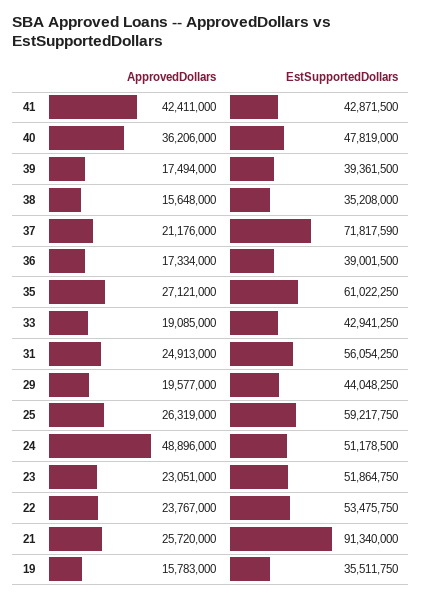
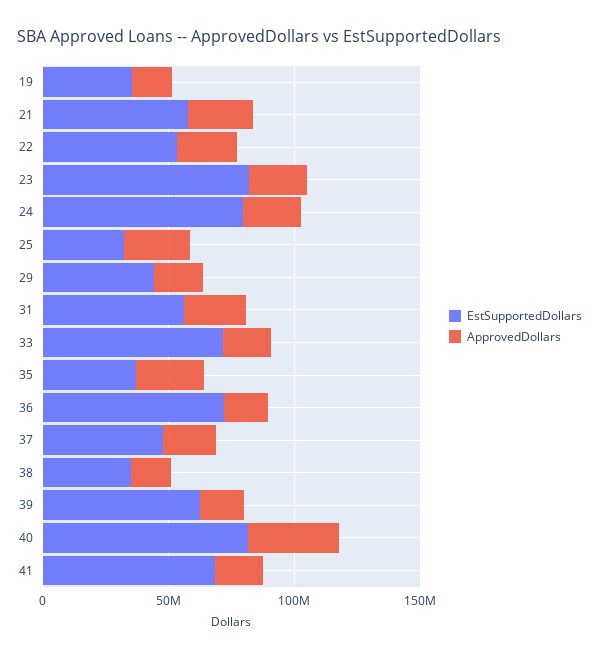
ApprovedDollars, 41: 42411000 -> 20000000
EstSupportedDollars, 41: 42871500 -> 70000000
EstSupportedDollars, 40: 47819000 -> 80000000
EstSupportedDollars, 39: 39361500 -> 60000000
EstSupportedDollars, 37: 71817590 -> 50000000
EstSupportedDollars, 36: 39001500 -> 70000000
EstSupportedDollars, 35: 61022250 -> 40000000
EstSupportedDollars, 33: 42941250 -> 70000000
EstSupportedDollars, 25: 59217750 -> 30000000
ApprovedDollars, 24: 48896000 -> 20000000
EstSupportedDollars, 24: 51178500 -> 80000000
EstSupportedDollars, 23: 51864750 -> 80000000
EstSupportedDollars, 21: 91340000 -> 60000000

